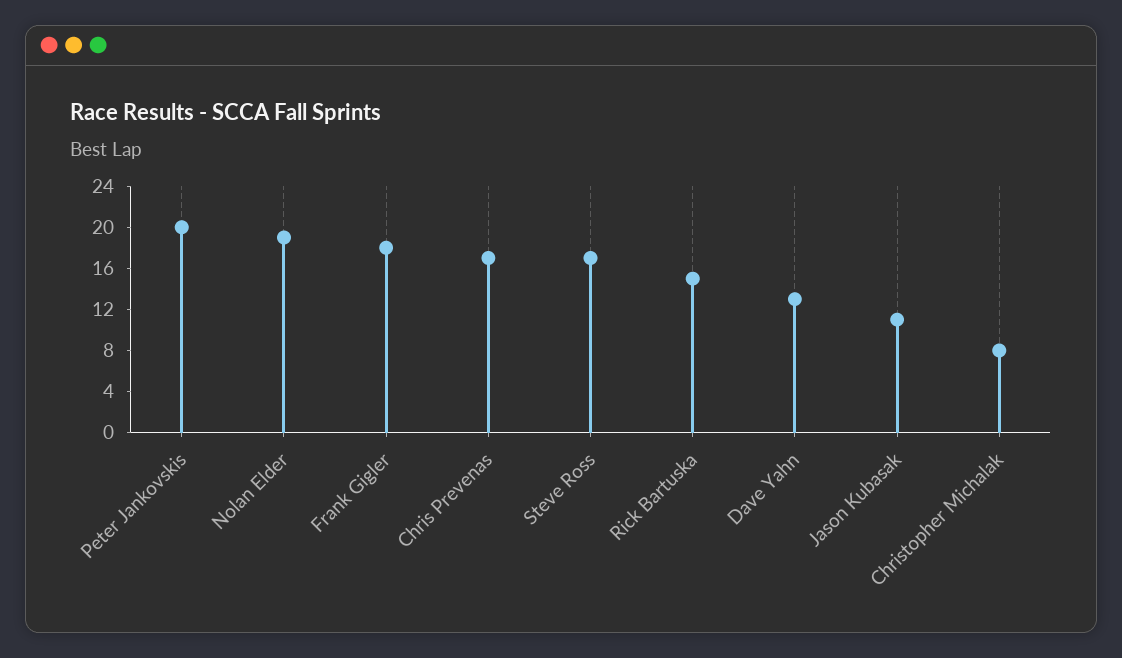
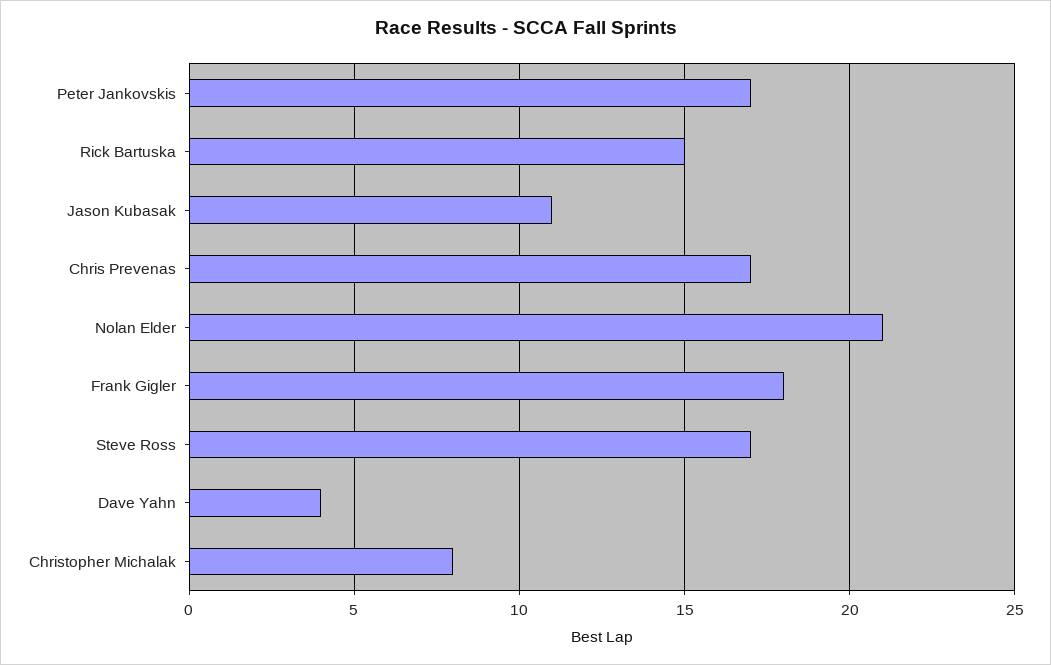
Peter Jankovskis: 20 -> 17
Nolan Elder: 19 -> 21
Dave Yahn: 13 -> 4

